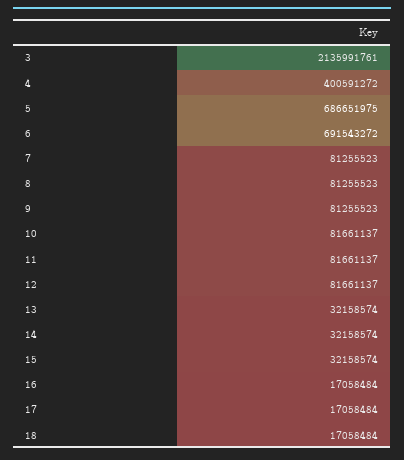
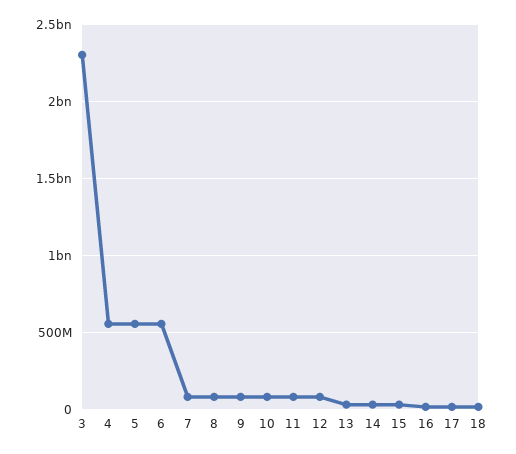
3: 2135991761 -> 2300000000
4: 400591272 -> 550000000
5: 686651975 -> 550000000
6: 691543272 -> 550000000

